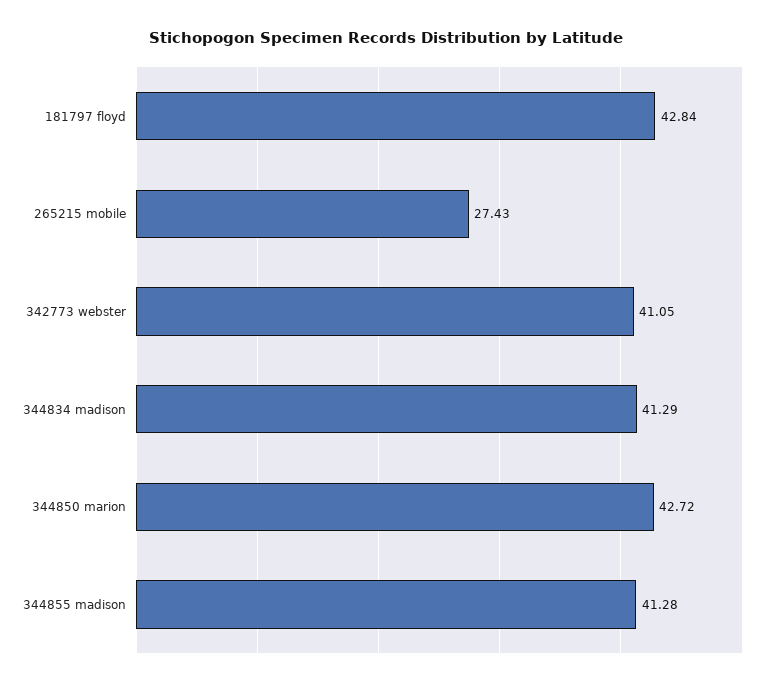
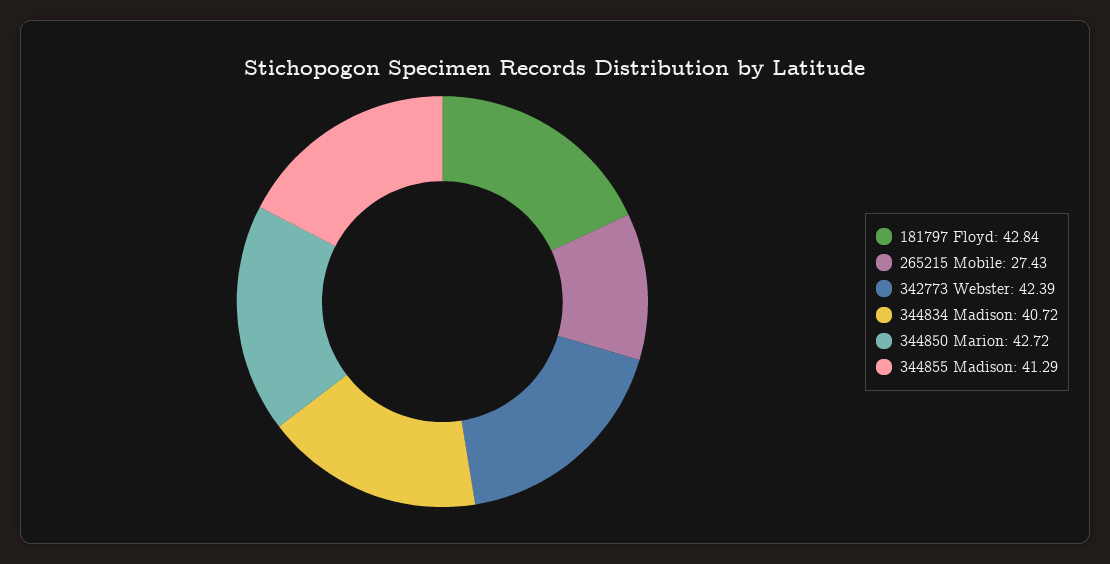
342773 webster: 41.05 -> 42.39
344834 madison: 41.29 -> 40.72
344855 madison: 41.28 -> 41.29

